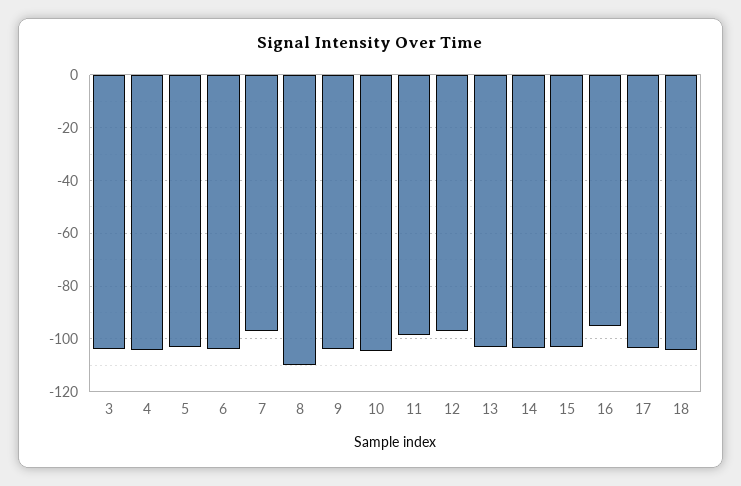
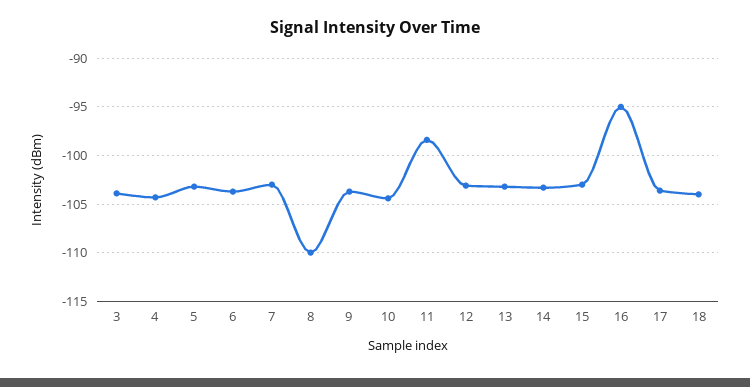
7: -97.5 -> -103
12: -97.5 -> -103

